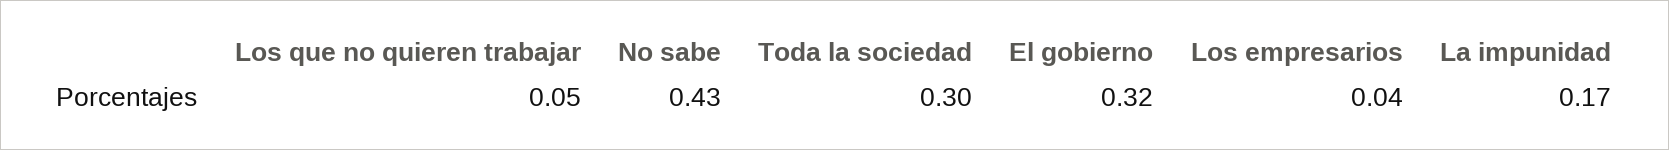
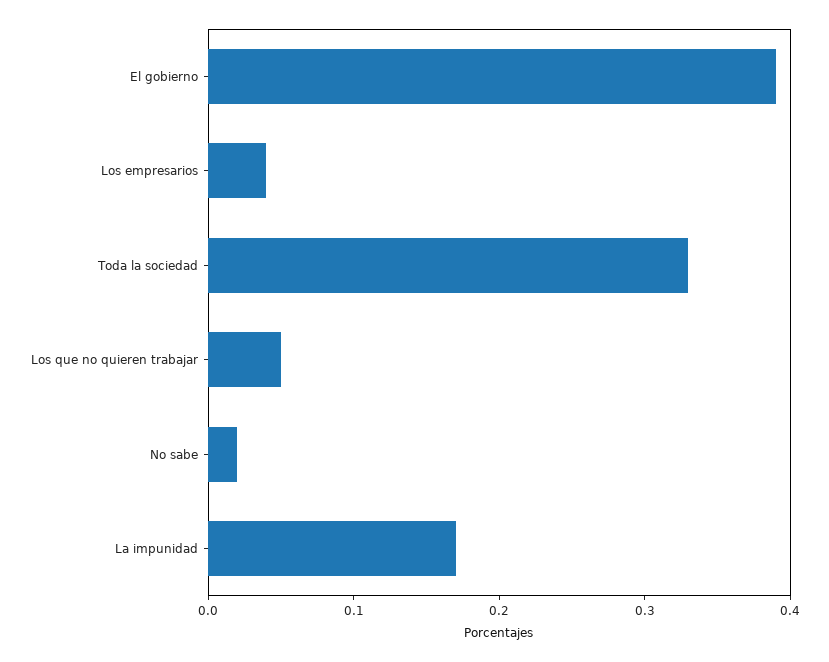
No sabe: 0.43 -> 0.02
Toda la sociedad: 0.3 -> 0.33
El gobierno: 0.32 -> 0.39

